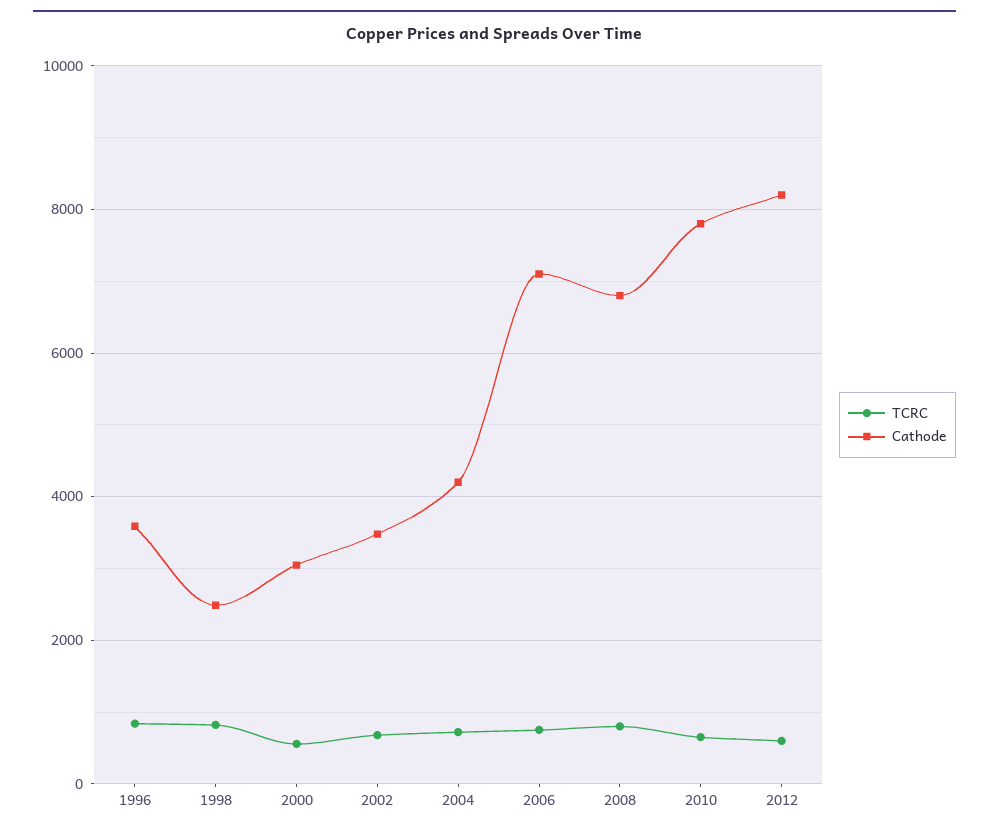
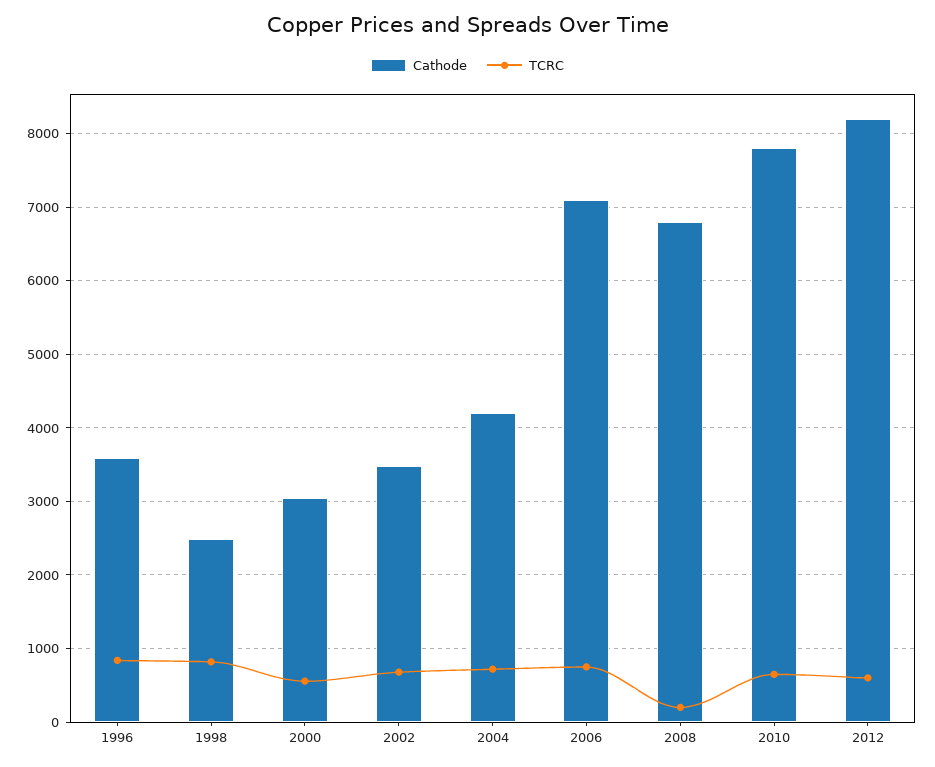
TCRC, 2008: 800 -> 200

